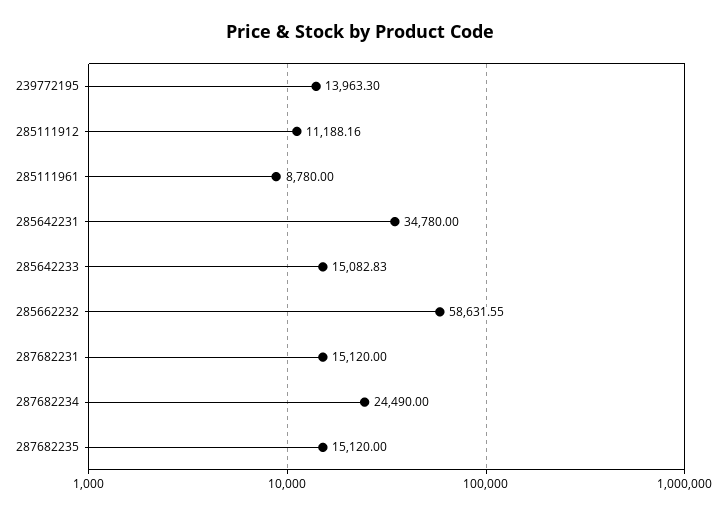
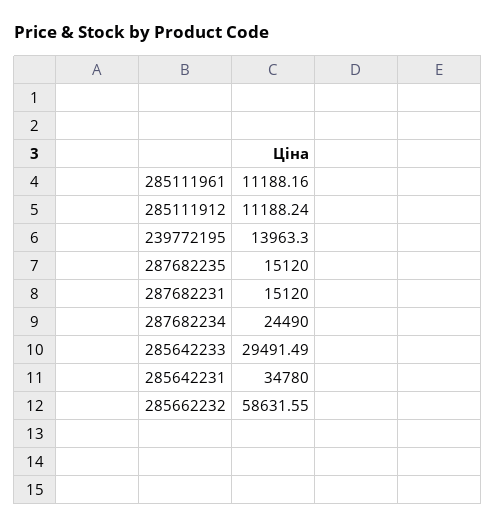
285111912: 11188.16 -> 11188.24
285111961: 8780 -> 11188.16
285642233: 15082.83 -> 29491.49

